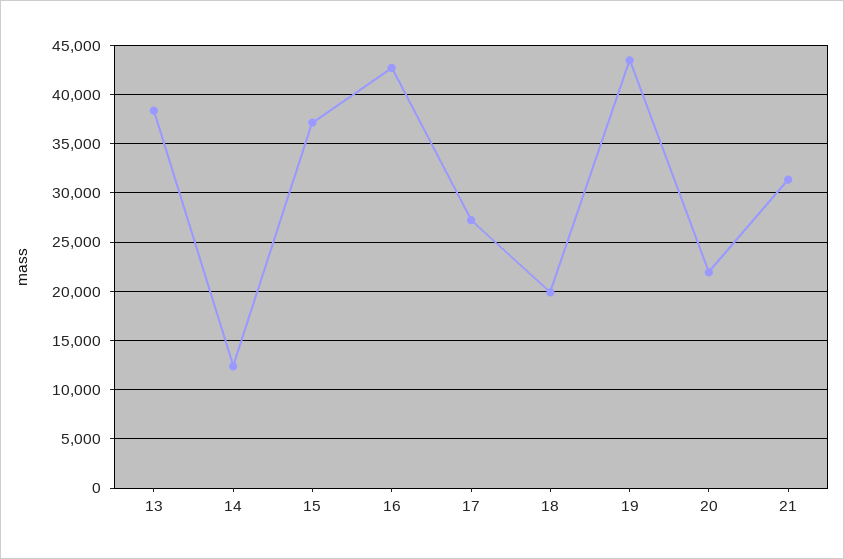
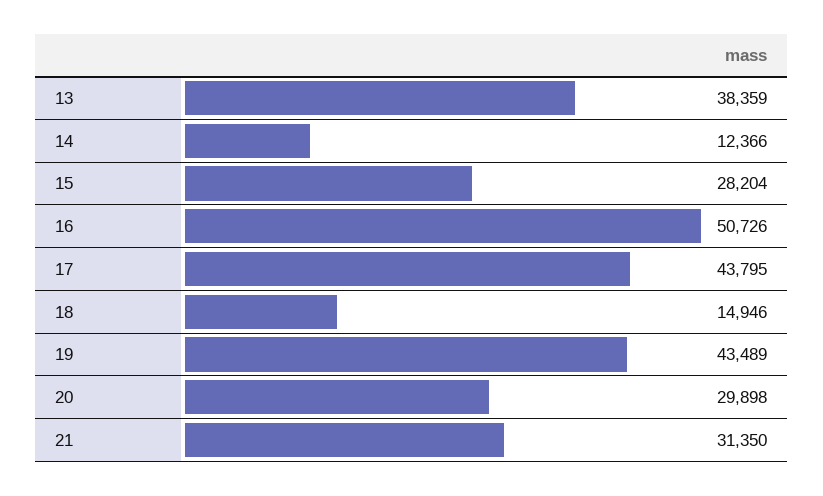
15: 37000 -> 28204
16: 43000 -> 50726
17: 27000 -> 43795
18: 20000 -> 14946
20: 22000 -> 29898

